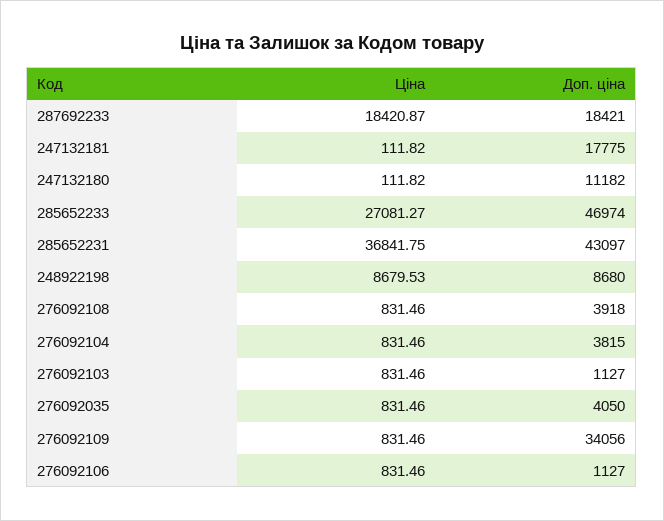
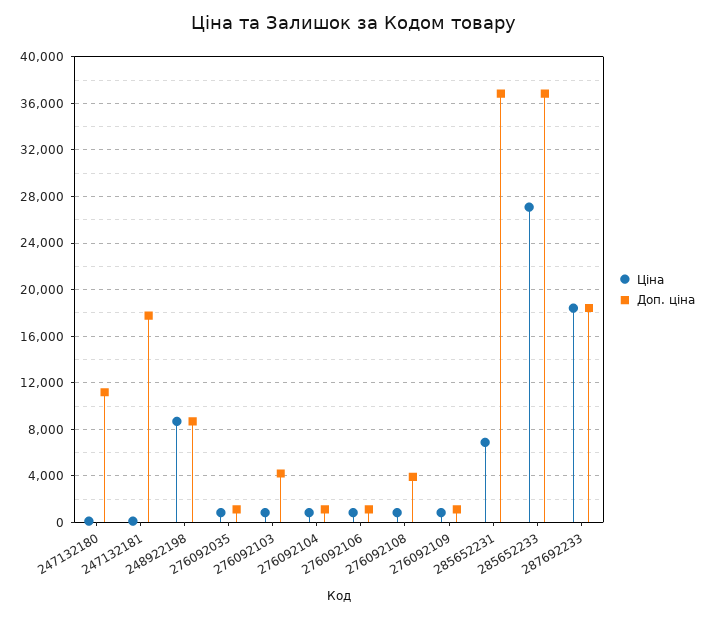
Доп. ціна, 285652233: 46974 -> 37000
Ціна, 285652231: 36841.75 -> 7000
Доп. ціна, 285652231: 43097 -> 37000
Доп. ціна, 276092104: 3815 -> 1000
Доп. ціна, 276092103: 1127 -> 4000
Доп. ціна, 276092035: 4050 -> 1000
Доп. ціна, 276092109: 34056 -> 1000

